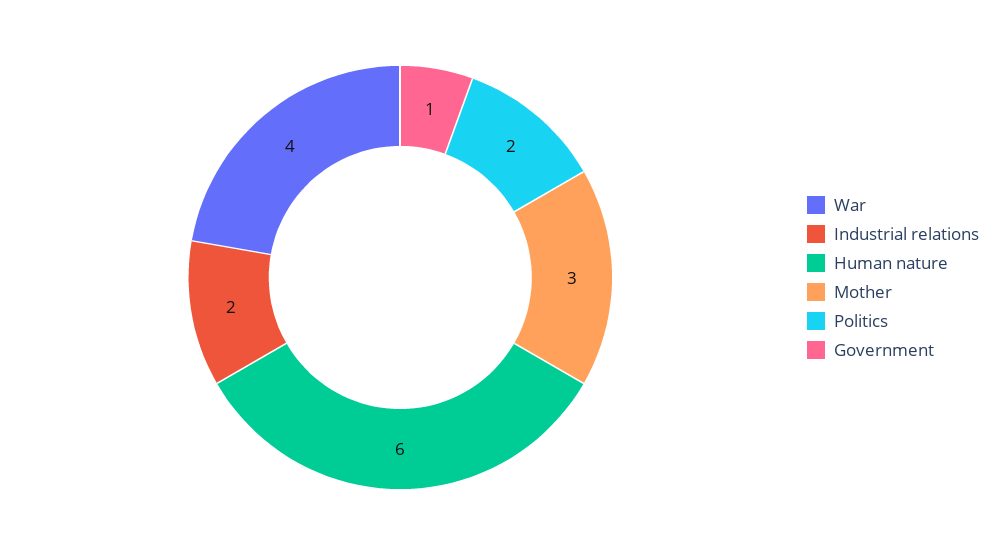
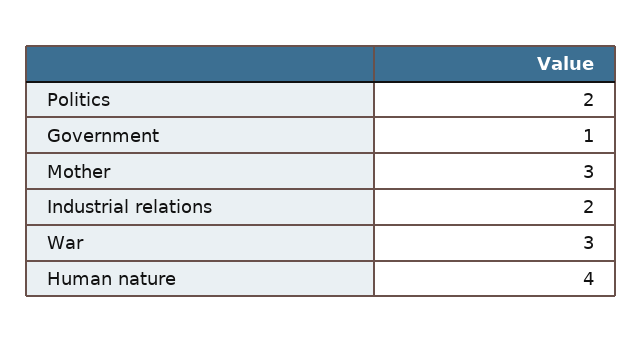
War: 4 -> 3
Human nature: 6 -> 4

